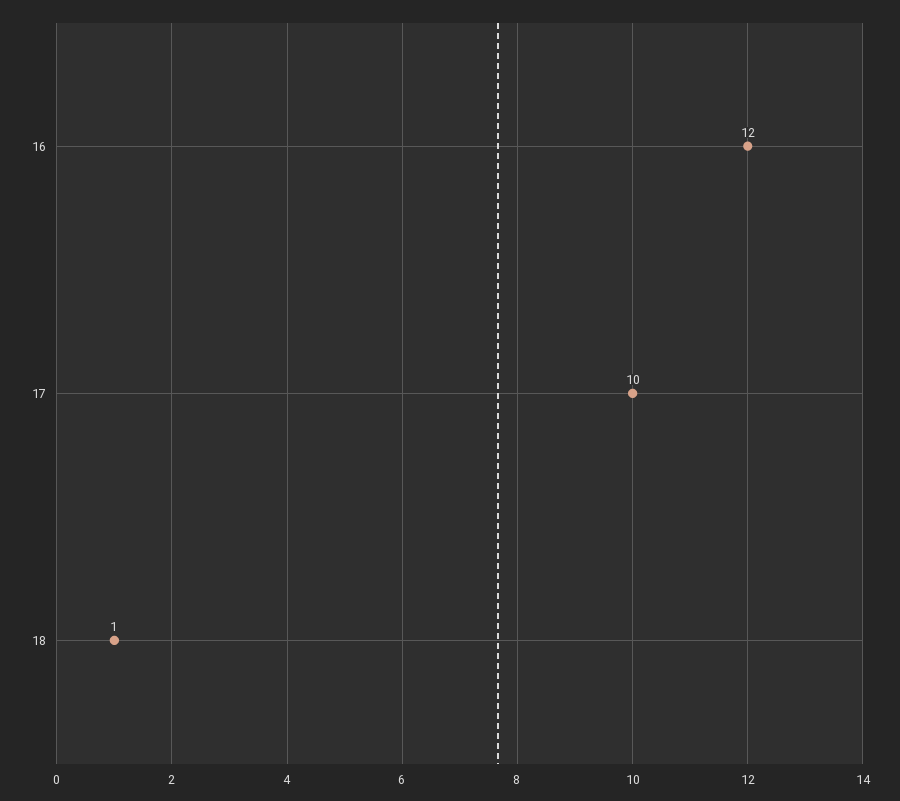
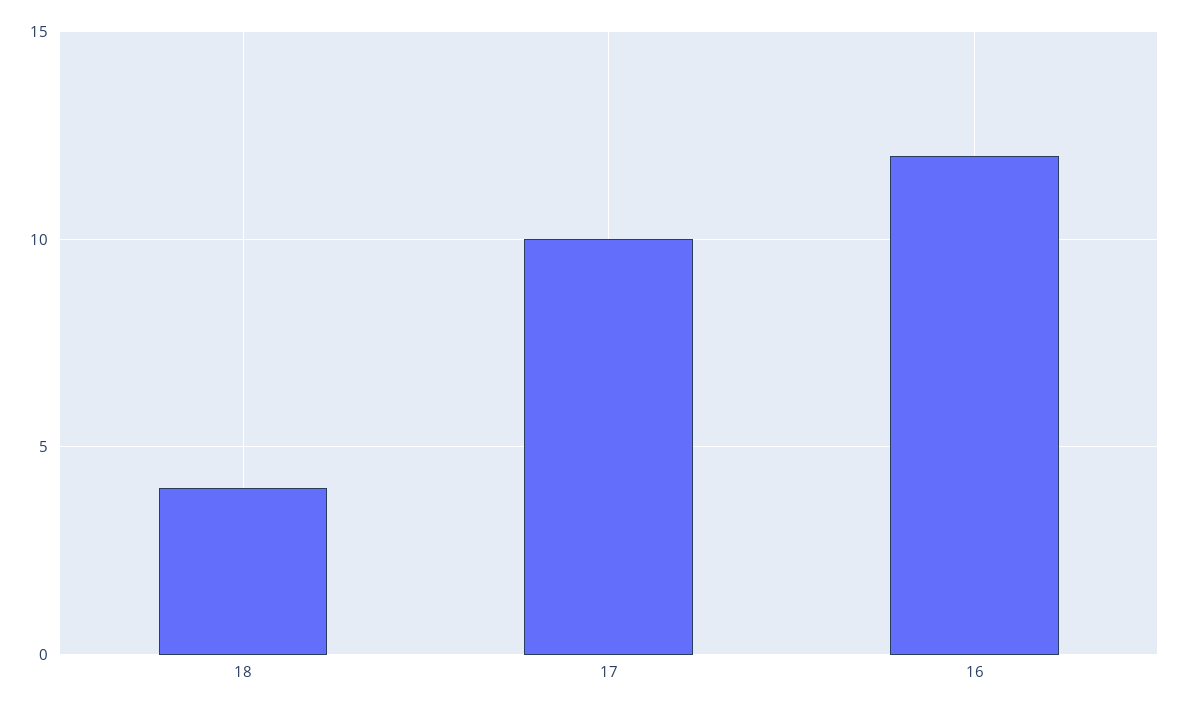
18: 1 -> 4

